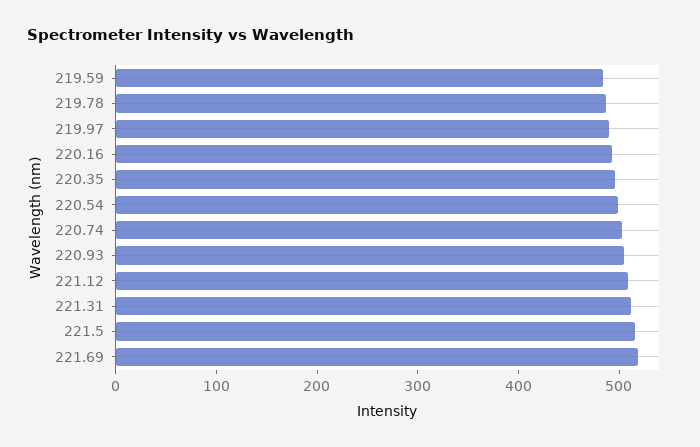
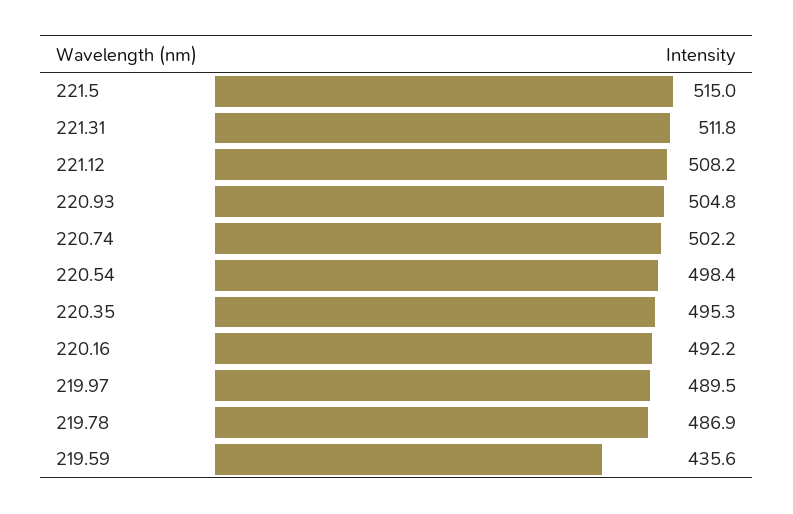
219.59: 480 -> 435.6
221.69: 520 -> none

